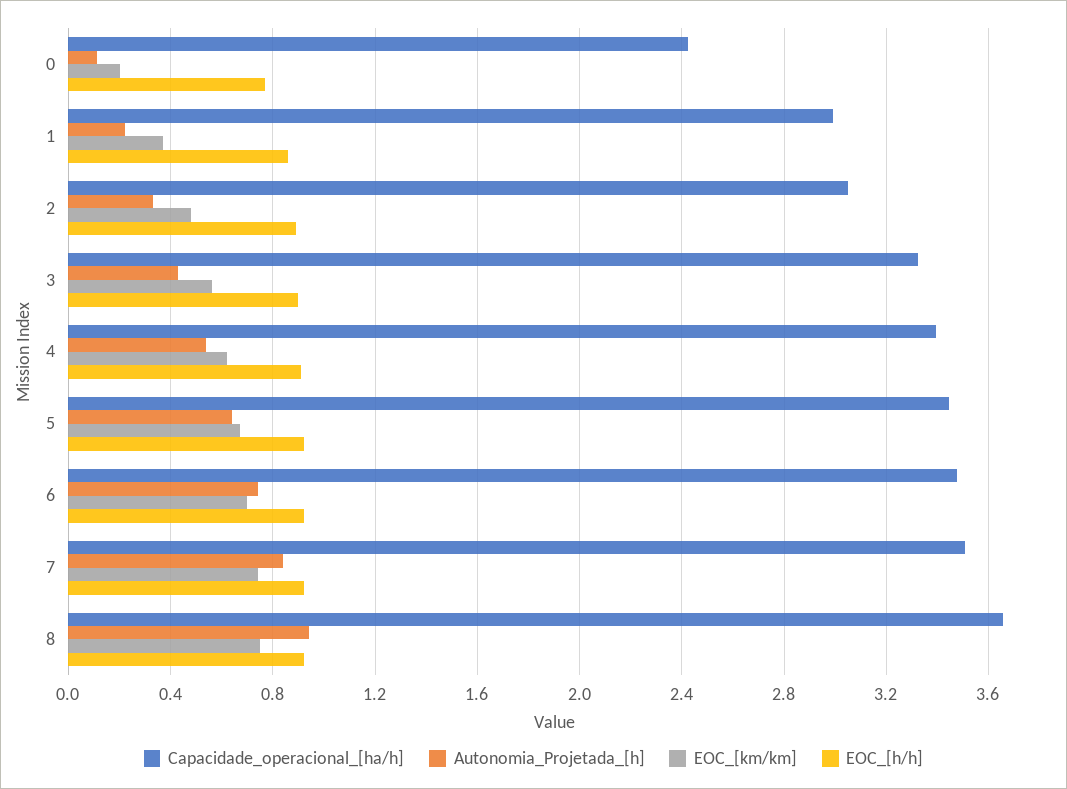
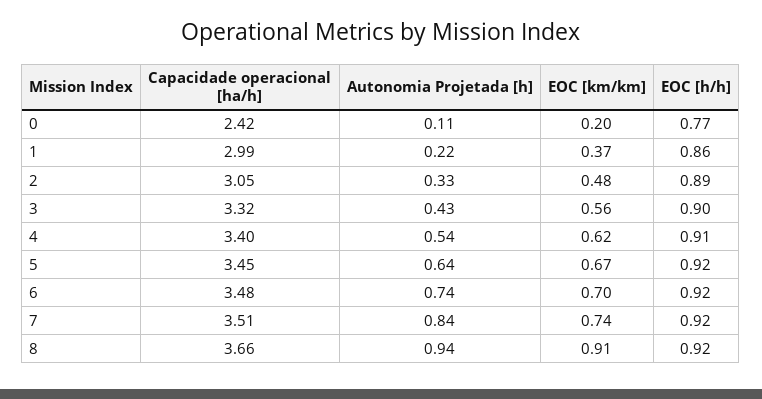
EOC_[km/km], 8: 0.75 -> 0.91

